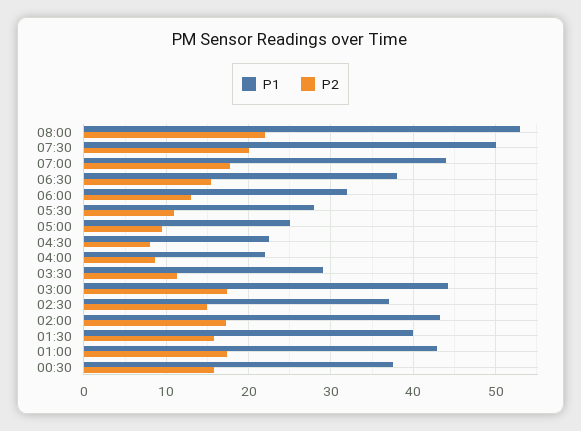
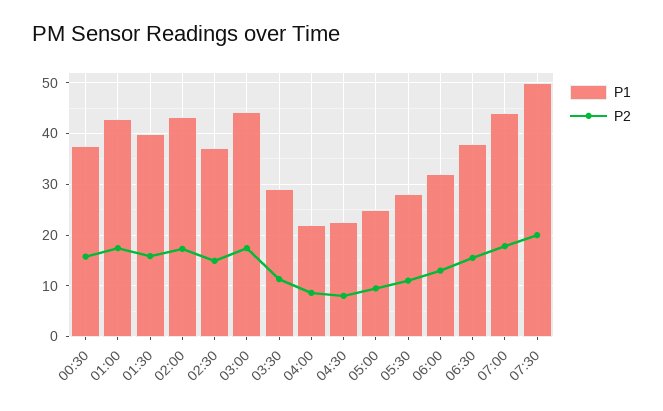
P1, 08:00: 53 -> none
P2, 08:00: 22 -> none

